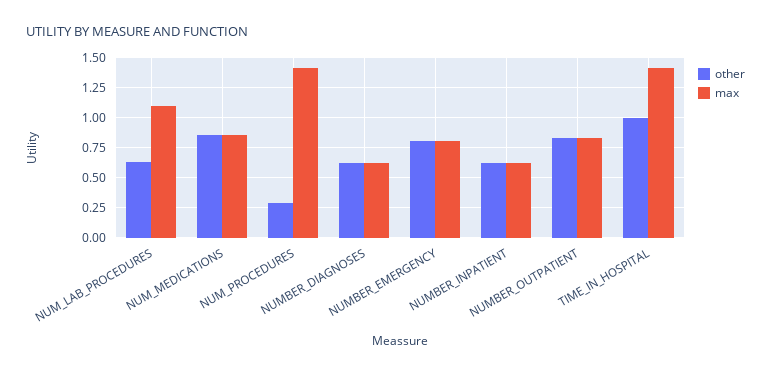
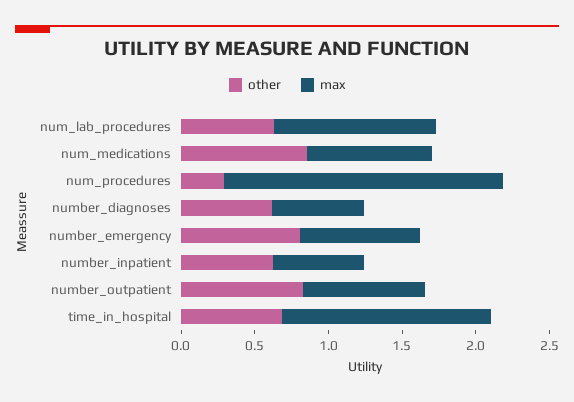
max, NUM_PROCEDURES: 1.4 -> 1.9
other, TIME_IN_HOSPITAL: 1 -> 0.7

